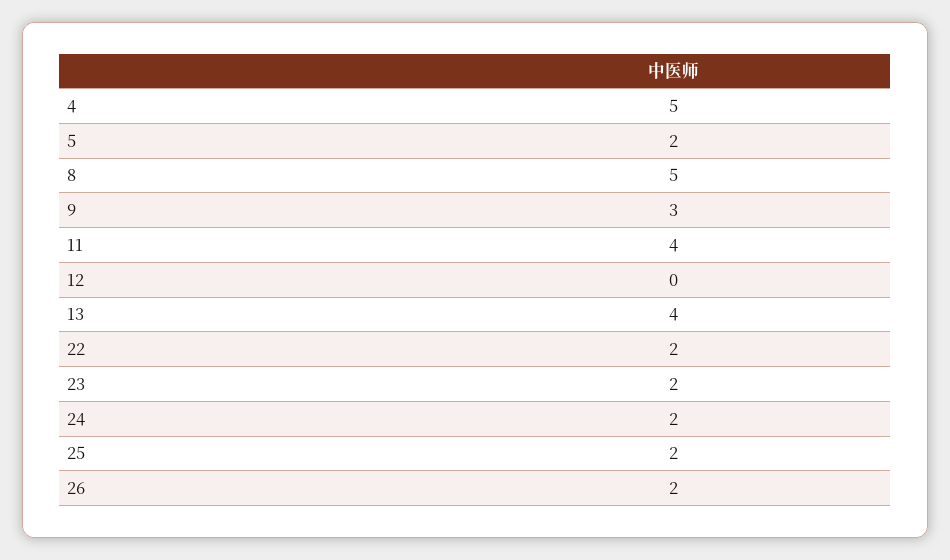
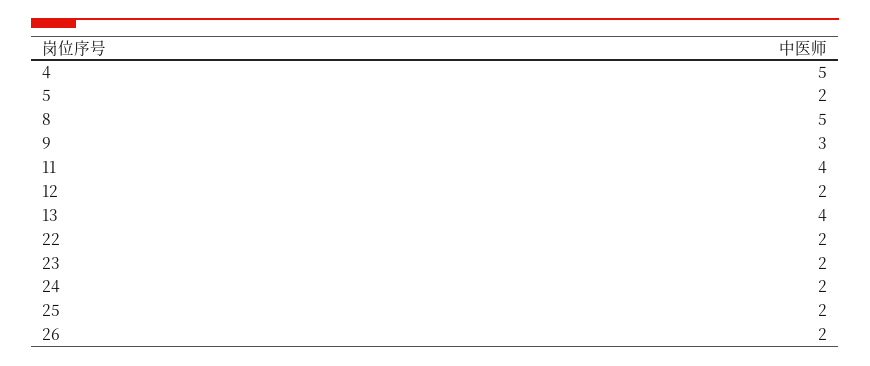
12: 0 -> 2

